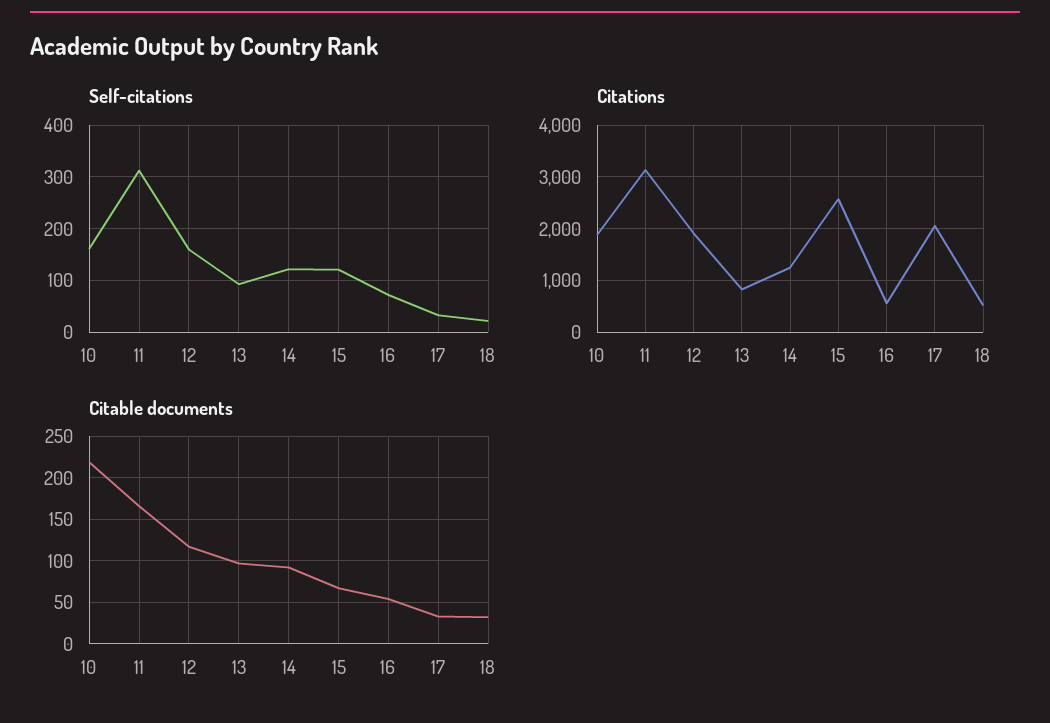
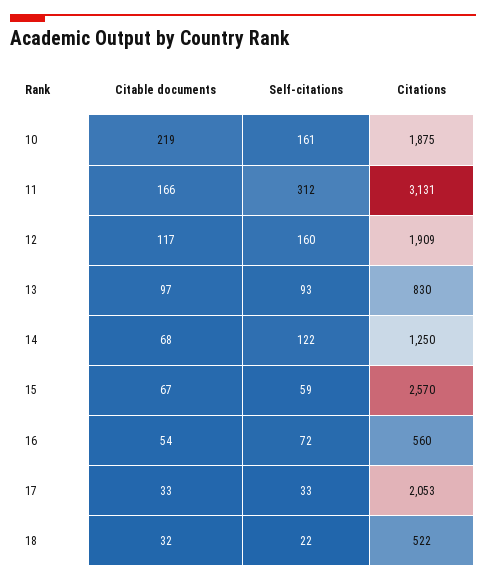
Self-citations, 15: 120 -> 59
Citable documents, 14: 90 -> 68

